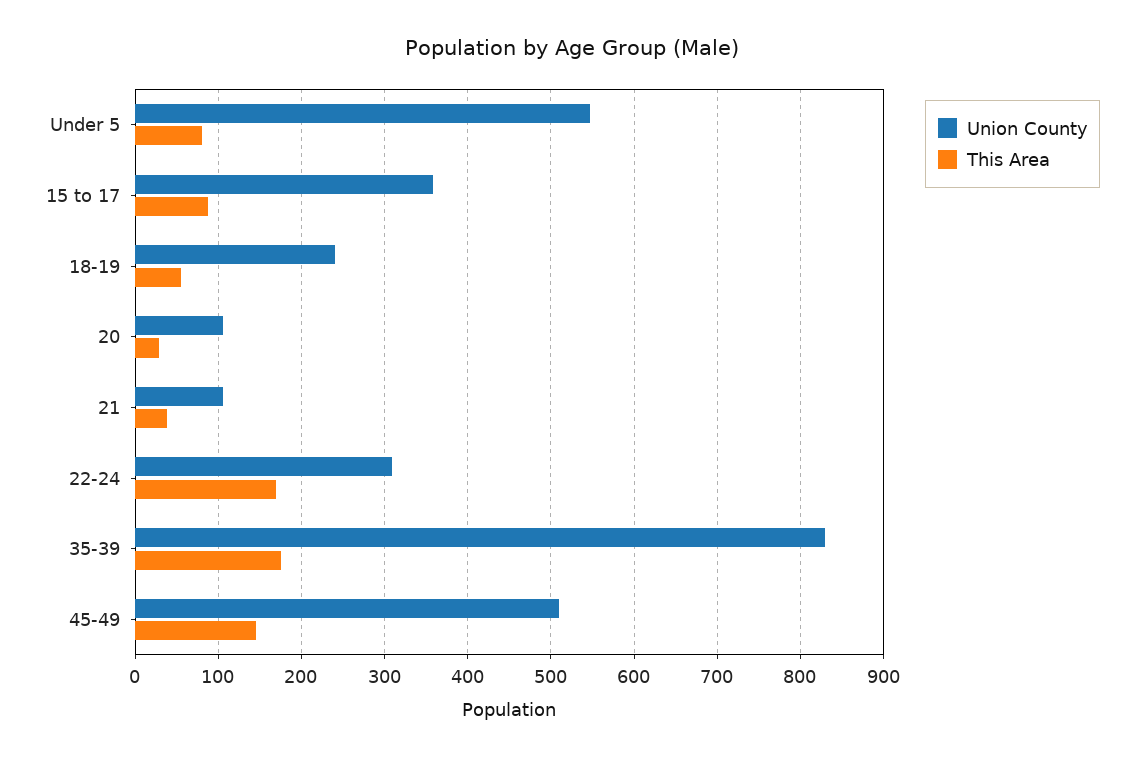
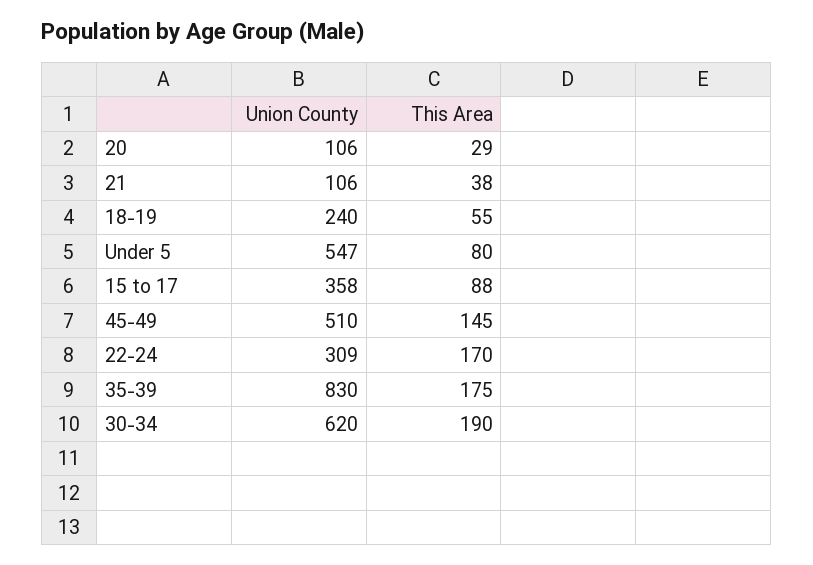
Union County, 30-34: none -> 620
This Area, 30-34: none -> 190

